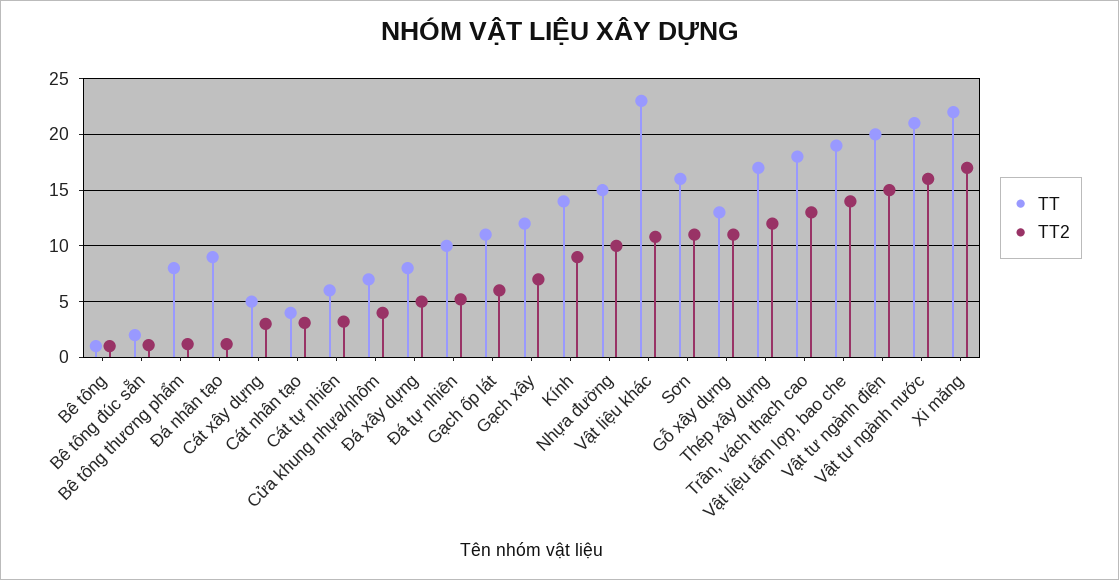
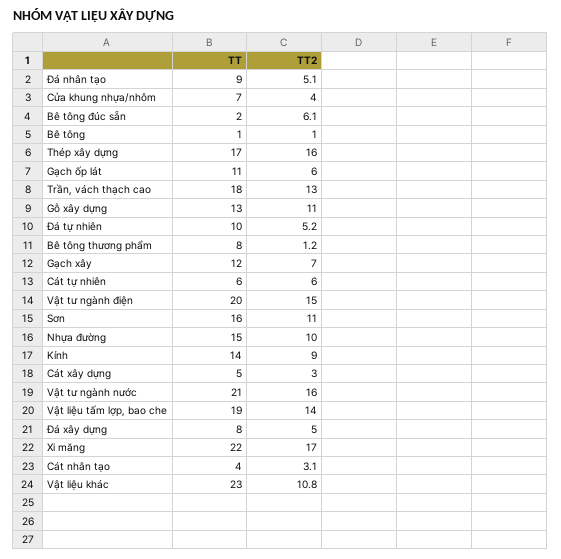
TT2, Bê tông đúc sẵn: 1 -> 6.1
TT2, Đá nhân tạo: 1 -> 5.1
TT2, Cát tự nhiên: 3 -> 6
TT2, Thép xây dựng: 12 -> 16

